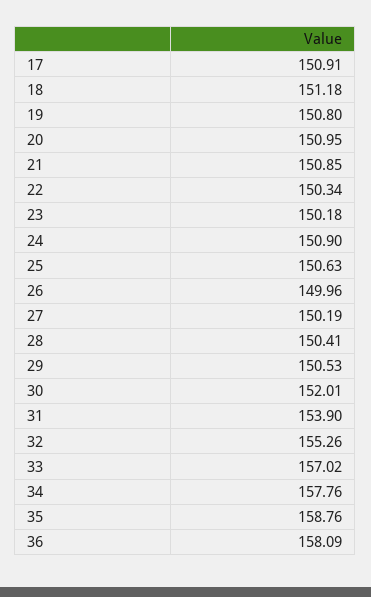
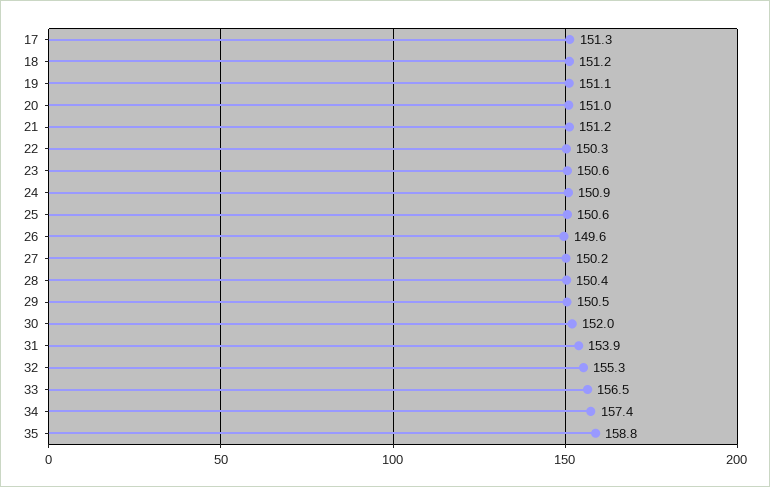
17: 150.91 -> 151.3
19: 150.8 -> 151.1
21: 150.85 -> 151.2
23: 150.18 -> 150.6
26: 149.96 -> 149.6
33: 157.02 -> 156.5
34: 157.76 -> 157.4
36: 158.09 -> none

